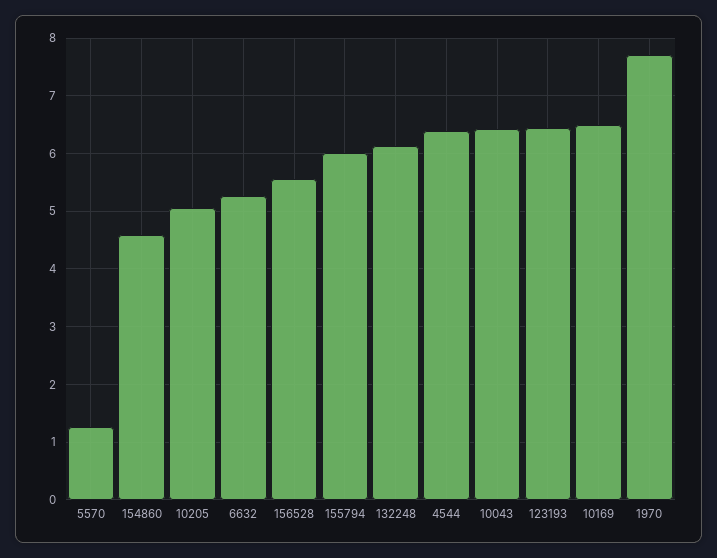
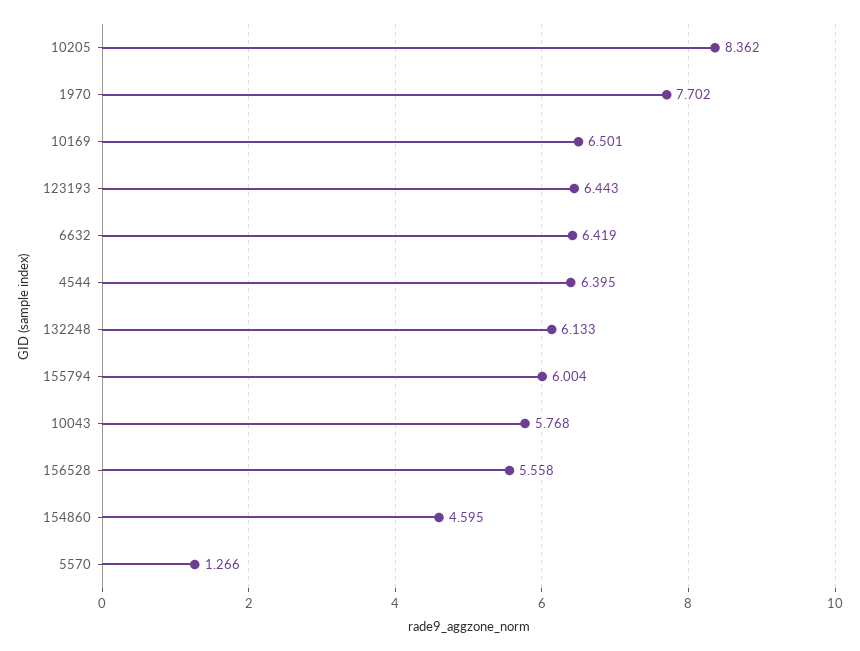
10205: 5 -> 8.362
6632: 5.2 -> 6.419
10043: 6.4 -> 5.768

